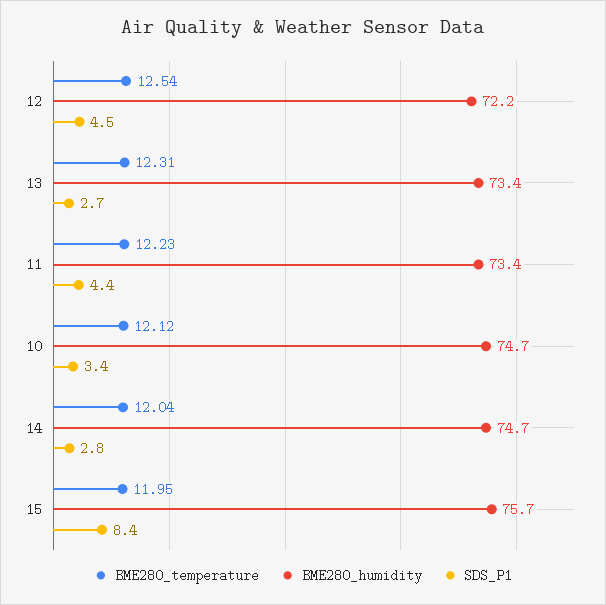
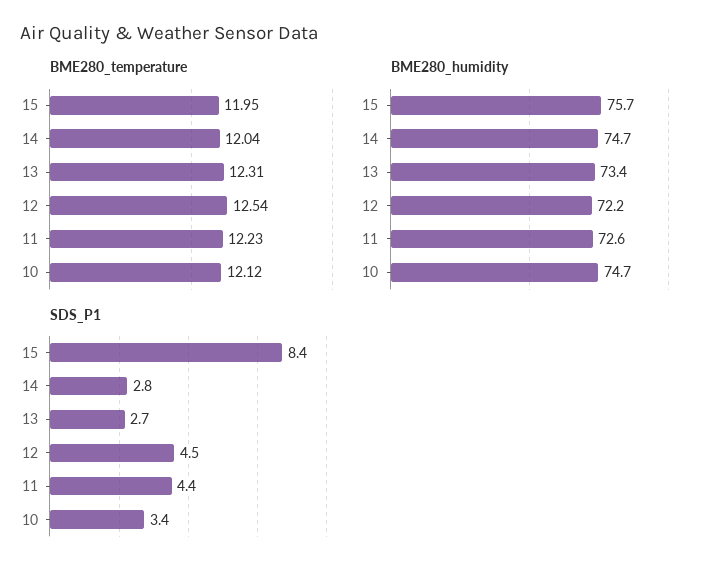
BME280_humidity, 11: 73.4 -> 72.6

